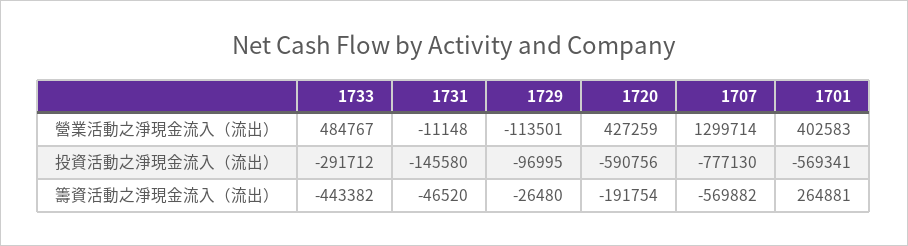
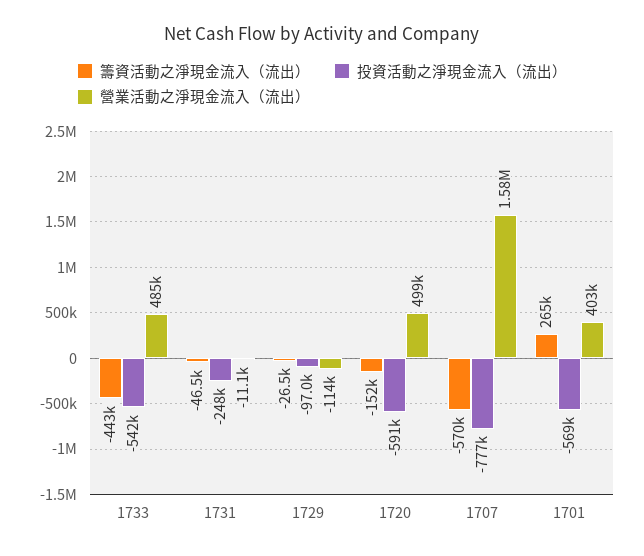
營業活動之淨現金流入（流出）, 1720: 427259 -> 499000
營業活動之淨現金流入（流出）, 1707: 1299714 -> 1580000
投資活動之淨現金流入（流出）, 1733: -291712 -> -542000
投資活動之淨現金流入（流出）, 1731: -145580 -> -248000
籌資活動之淨現金流入（流出）, 1720: -191754 -> -152000

